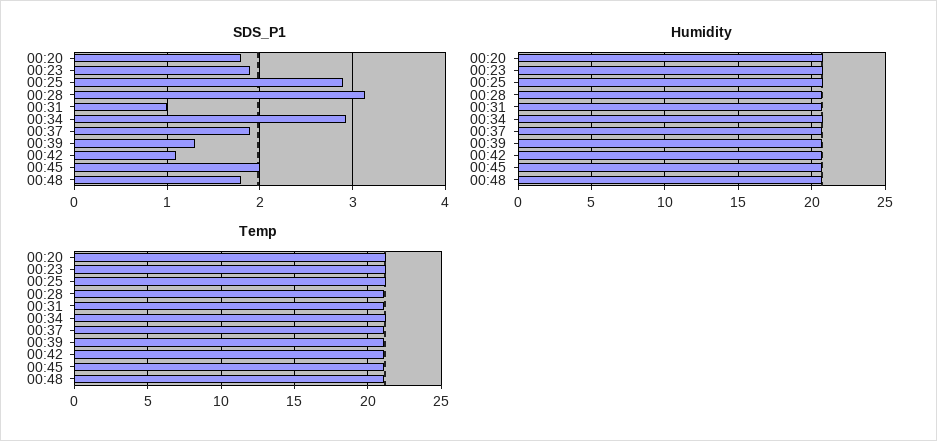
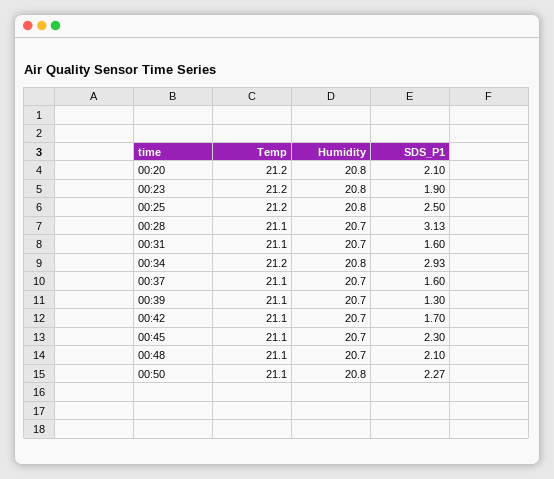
SDS_P1, 00:20: 1.8 -> 2.1
SDS_P1, 00:25: 2.9 -> 2.5
SDS_P1, 00:31: 1 -> 1.6
SDS_P1, 00:37: 1.9 -> 1.6
SDS_P1, 00:42: 1.1 -> 1.7
SDS_P1, 00:45: 2 -> 2.3
SDS_P1, 00:48: 1.8 -> 2.1
Temp, 00:50: none -> 21.1
Humidity, 00:50: none -> 20.8
SDS_P1, 00:50: none -> 2.27

